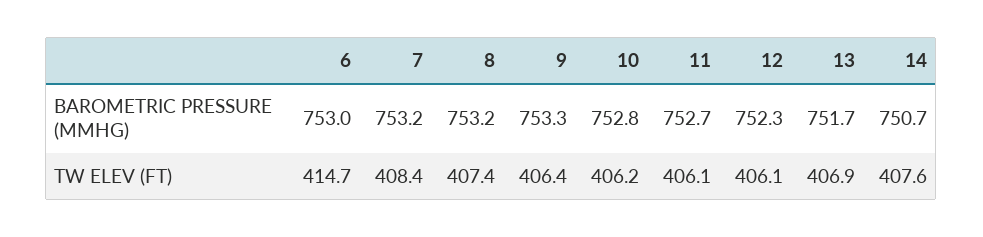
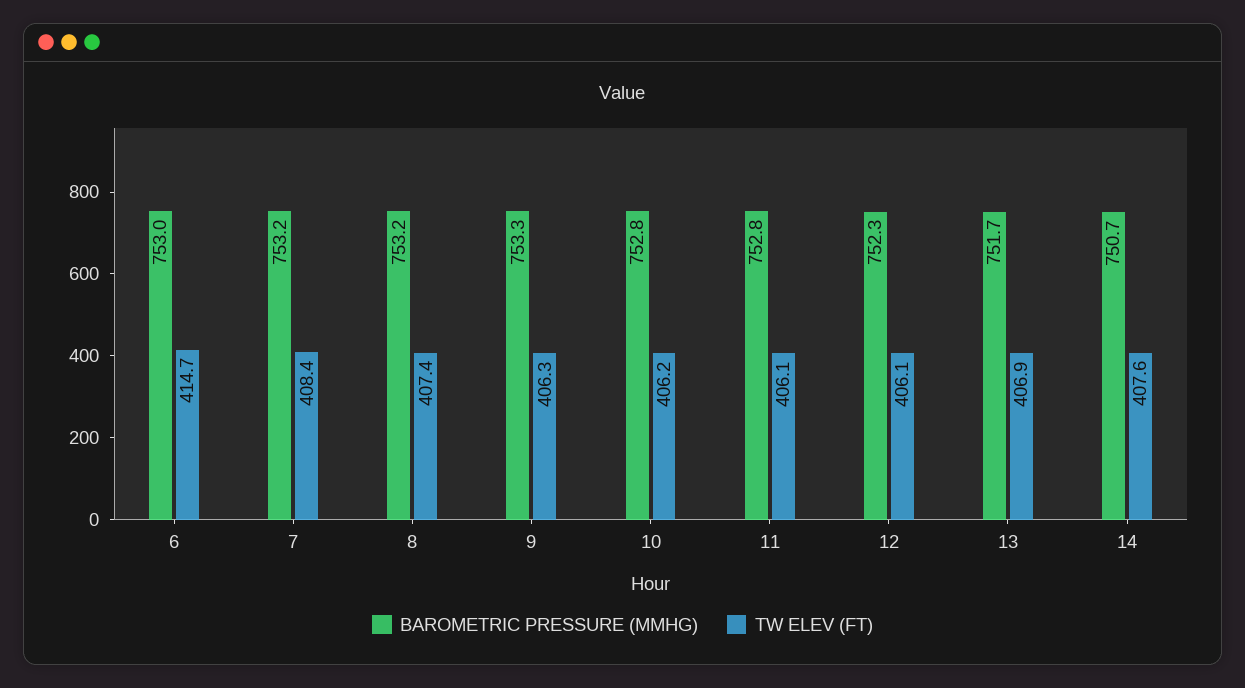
BAROMETRIC PRESSURE (MMHG), 11: 752.7 -> 752.8
TW ELEV (FT), 9: 406.4 -> 406.3

